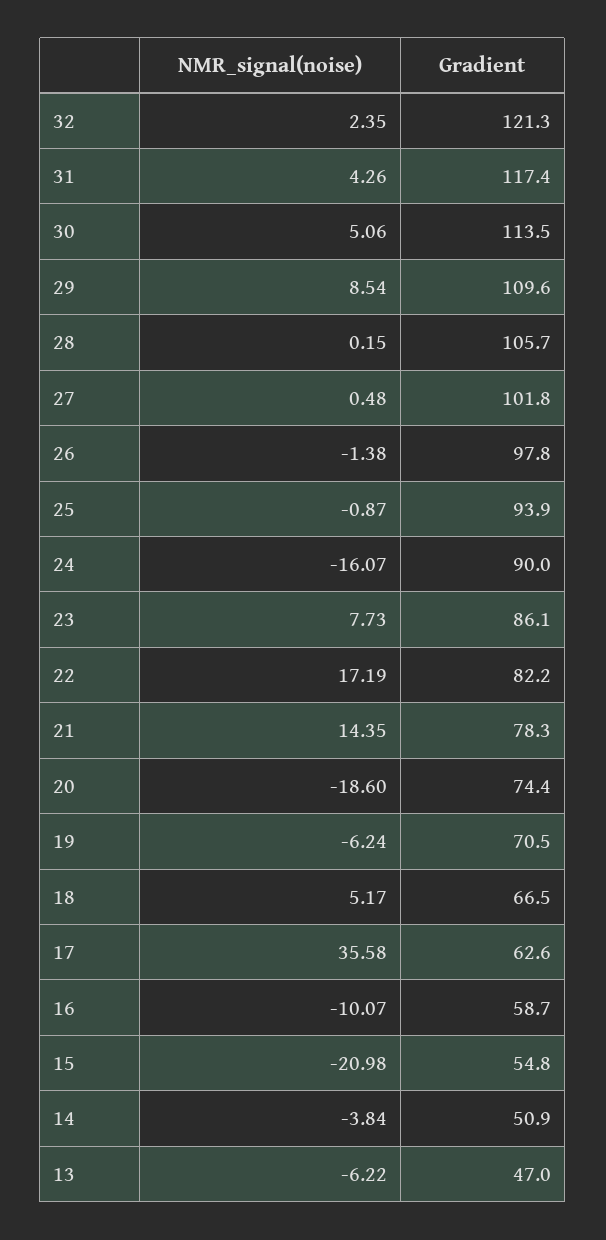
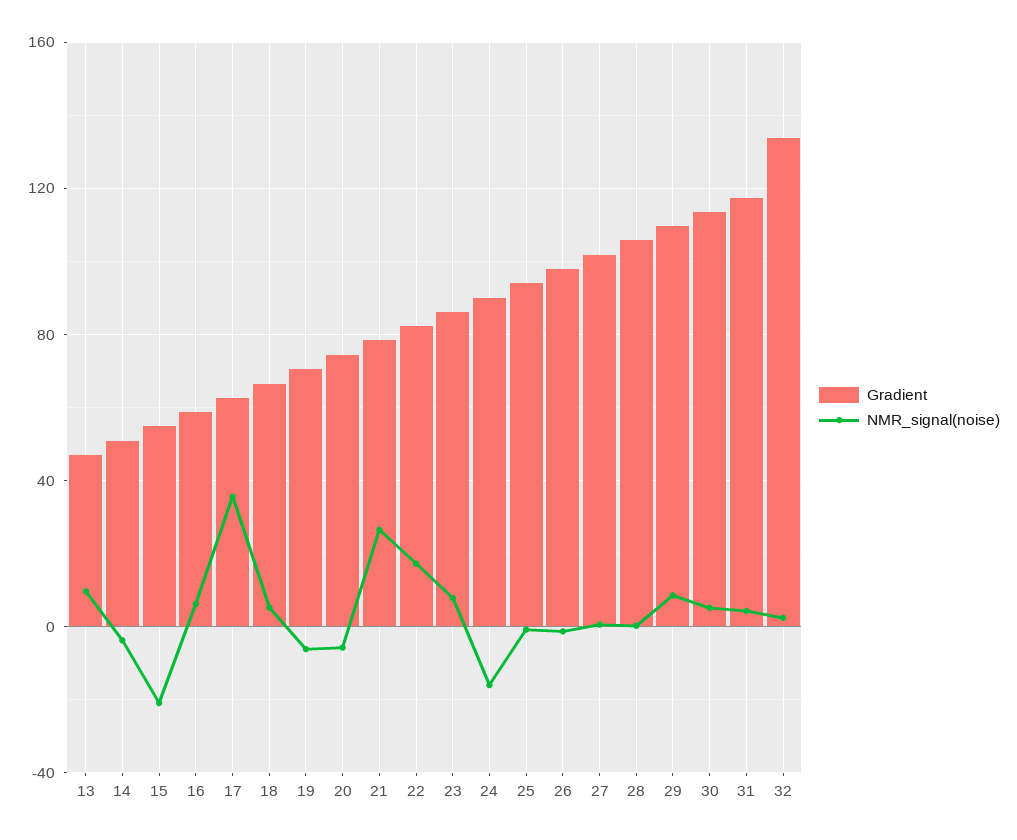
Gradient, 32: 121.3 -> 135
NMR_signal(noise), 21: 14.35 -> 25
NMR_signal(noise), 20: -18.6 -> -5
NMR_signal(noise), 16: -10.07 -> 5
NMR_signal(noise), 13: -6.22 -> 10

